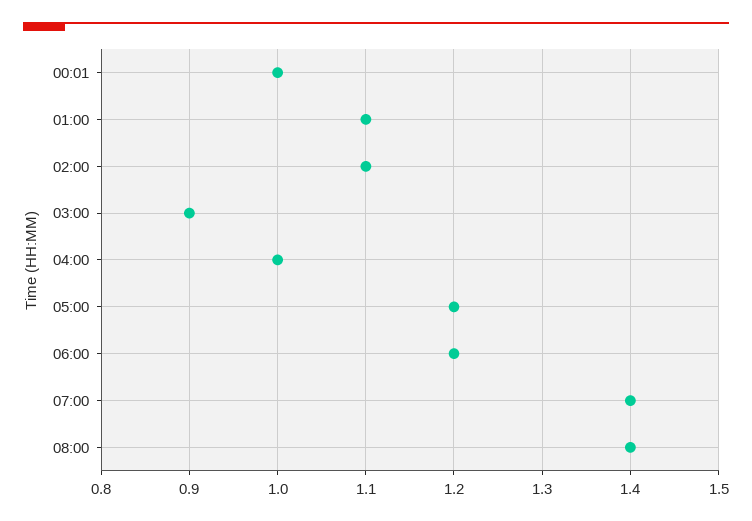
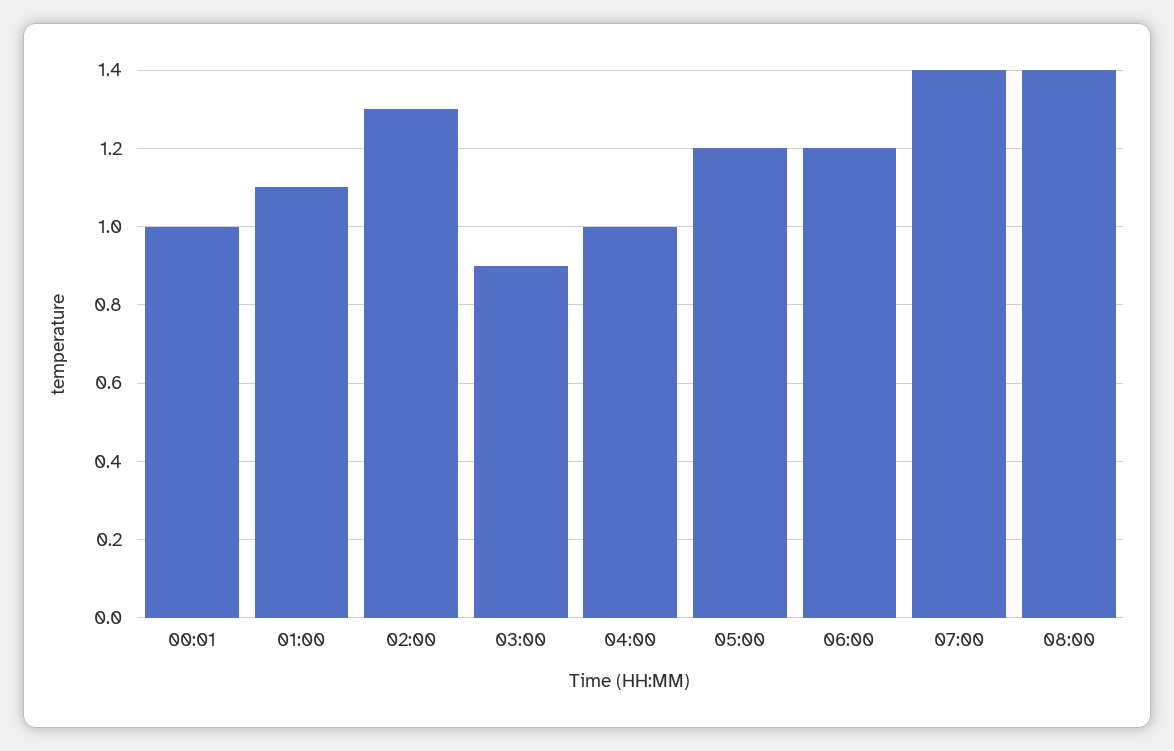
02:00: 1.1 -> 1.3

